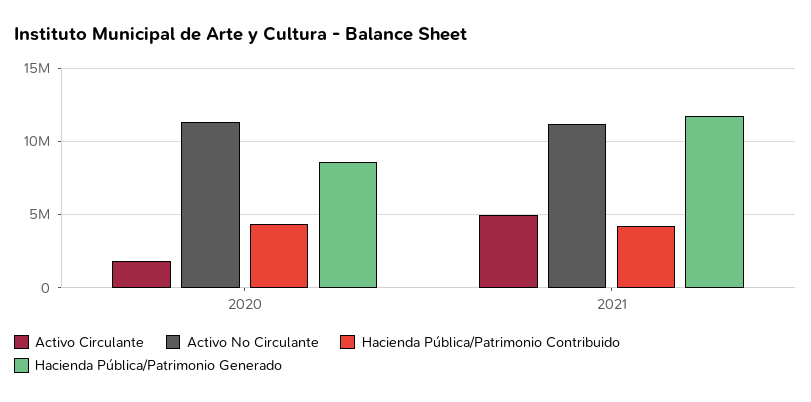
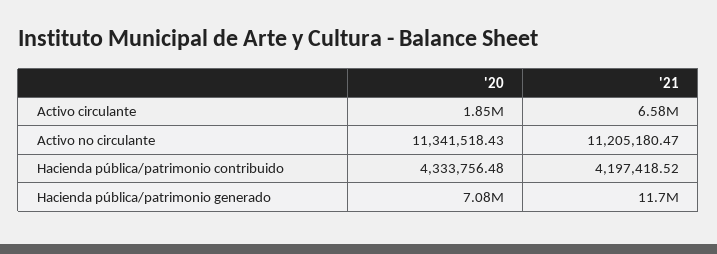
Hacienda Pública/Patrimonio Generado, 2020: 8500000 -> 7080000
Activo Circulante, 2021: 5000000 -> 6580000

